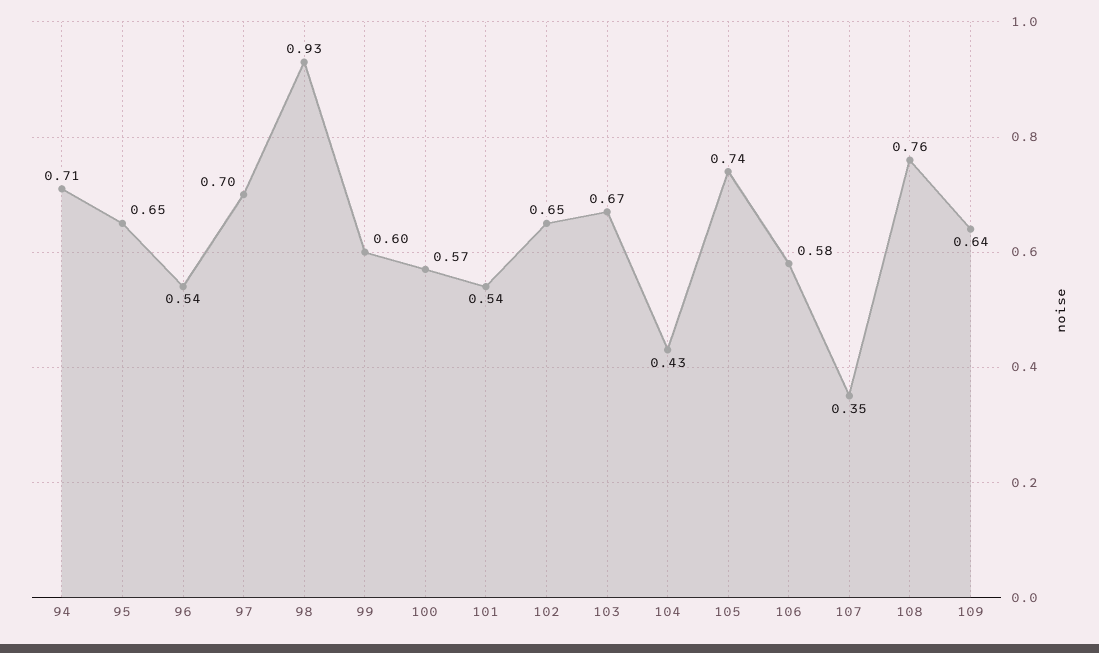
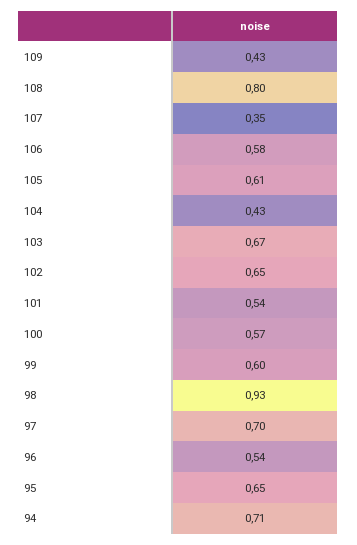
105: 0.74 -> 0.61
108: 0.76 -> 0.8
109: 0.64 -> 0.43

